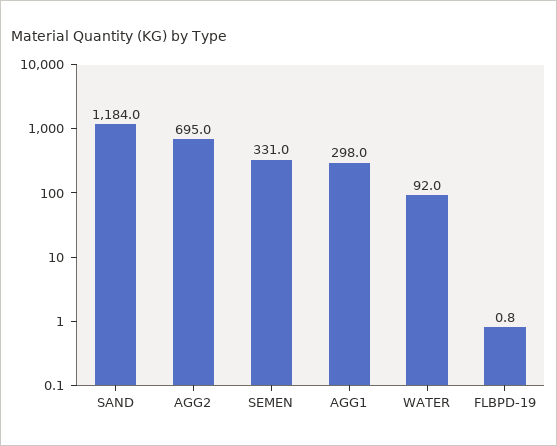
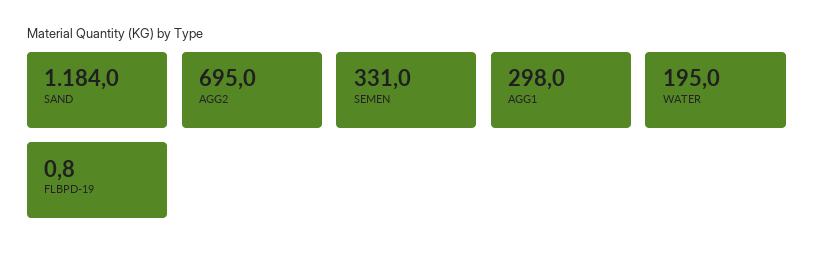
WATER: 92 -> 195

